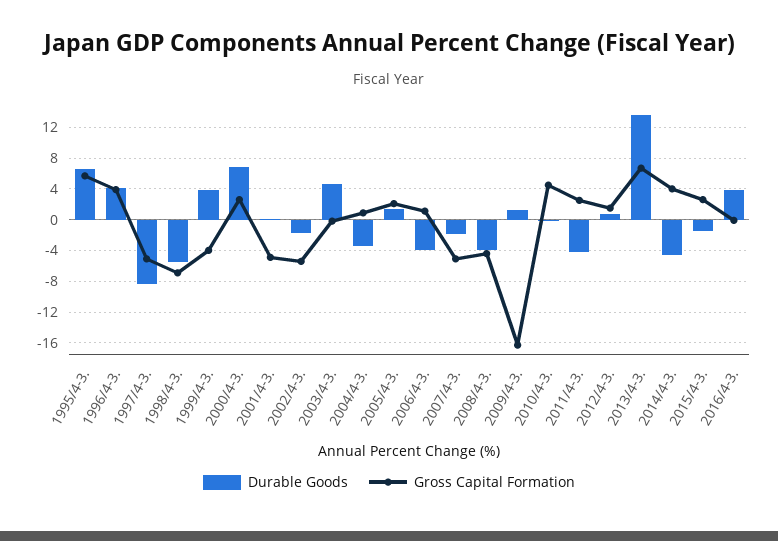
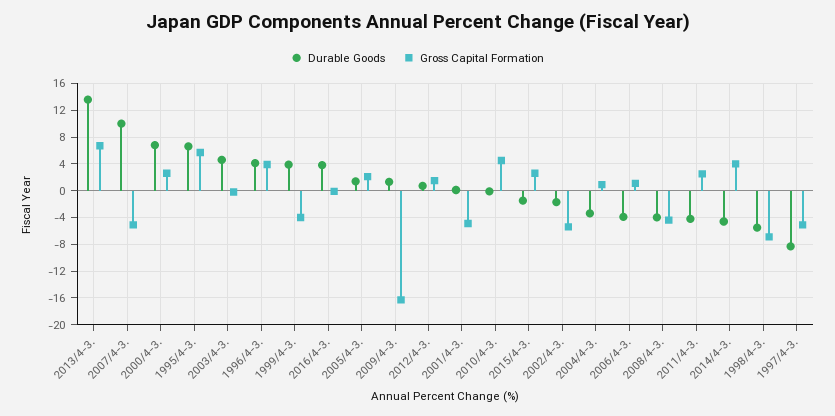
Durable Goods, 2007/4-3.: -2 -> 10

